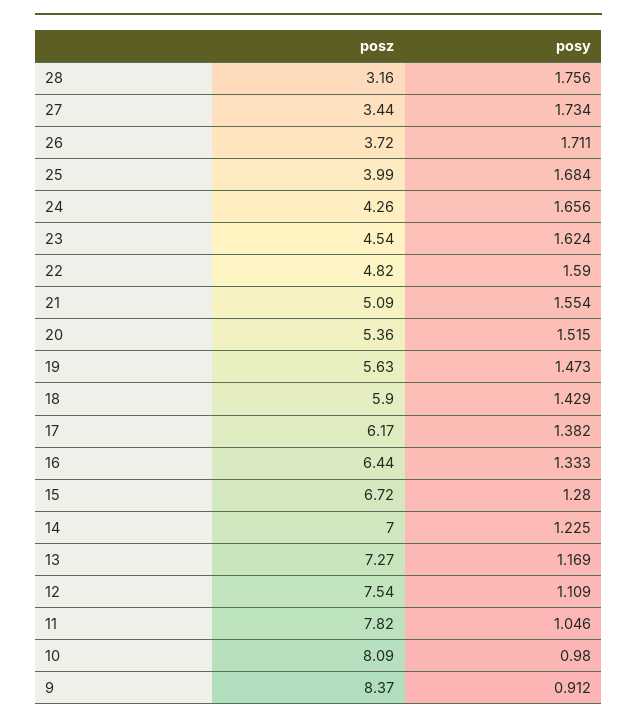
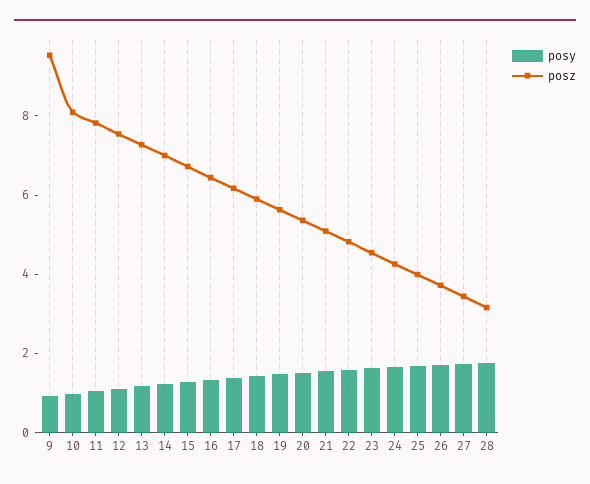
posz, 9: 8.37 -> 9.5

